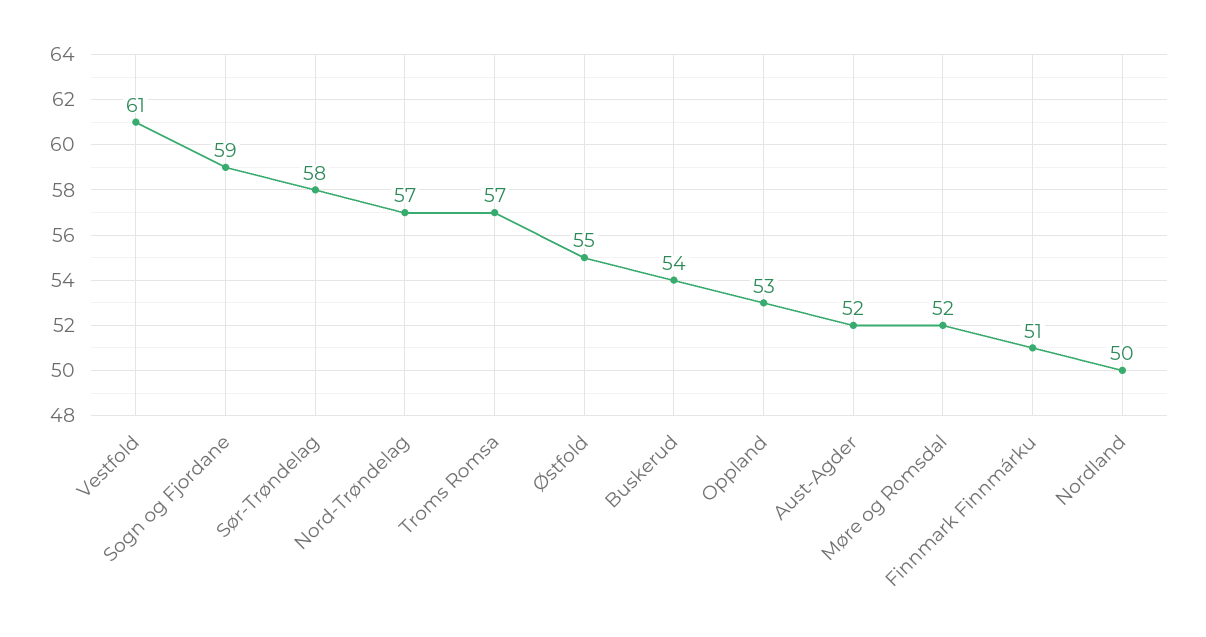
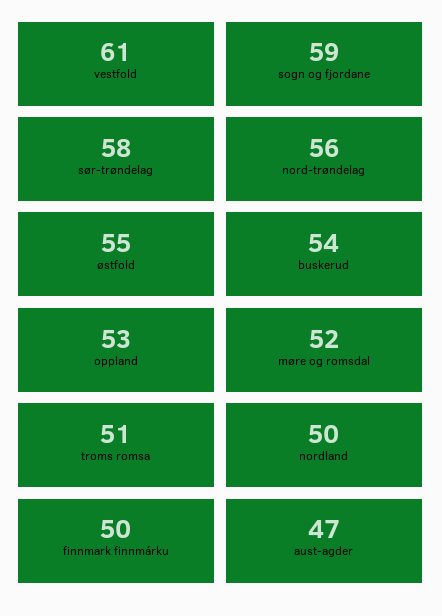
Nord-Trøndelag: 57 -> 56
Troms Romsa: 57 -> 51
Aust-Agder: 52 -> 47
Finnmark Finnmárku: 51 -> 50

